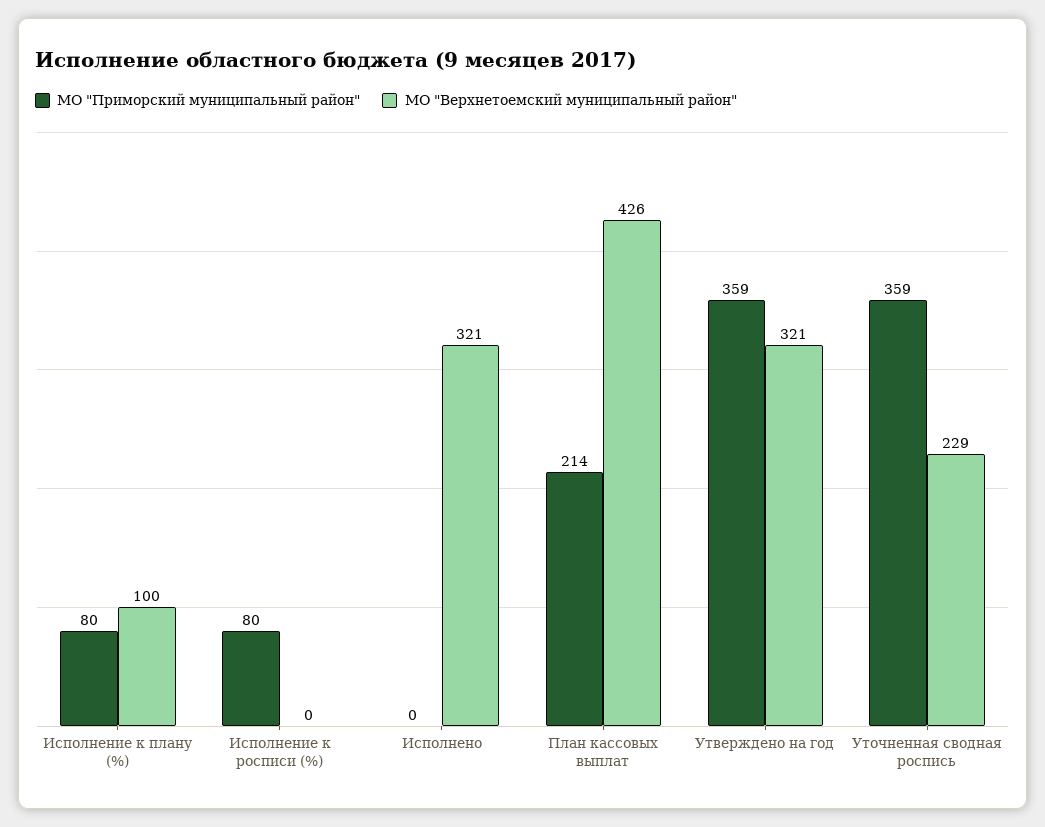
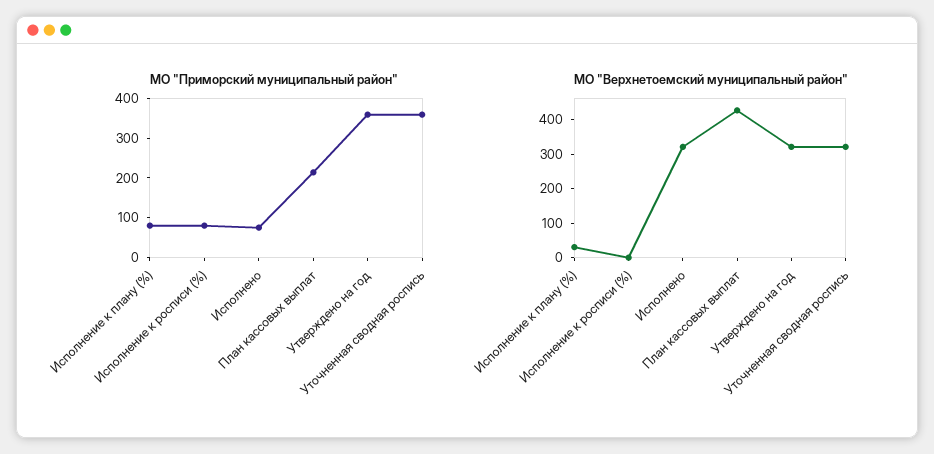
МО "Верхнетоемский муниципальный район", Исполнение к плану (%): 100 -> 25
МО "Приморский муниципальный район", Исполнено: 0 -> 75
МО "Верхнетоемский муниципальный район", Уточненная сводная роспись: 229 -> 325

